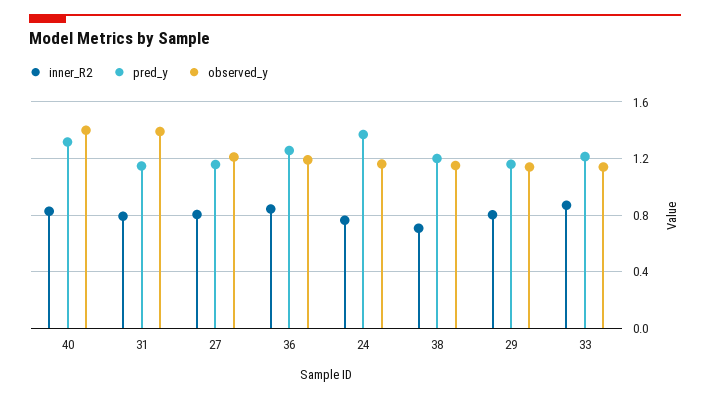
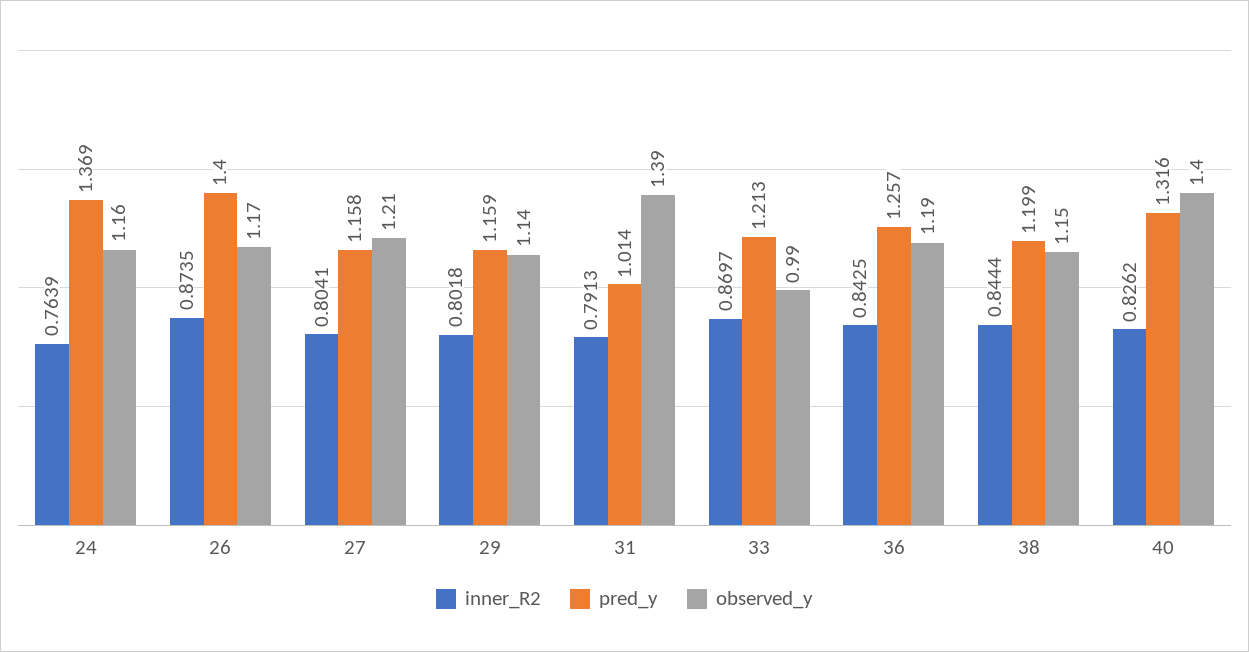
pred_y, 31: 1.15 -> 1.014
inner_R2, 38: 0.7 -> 0.8444
observed_y, 33: 1.15 -> 0.99
inner_R2, 26: none -> 0.8735
pred_y, 26: none -> 1.4
observed_y, 26: none -> 1.17

